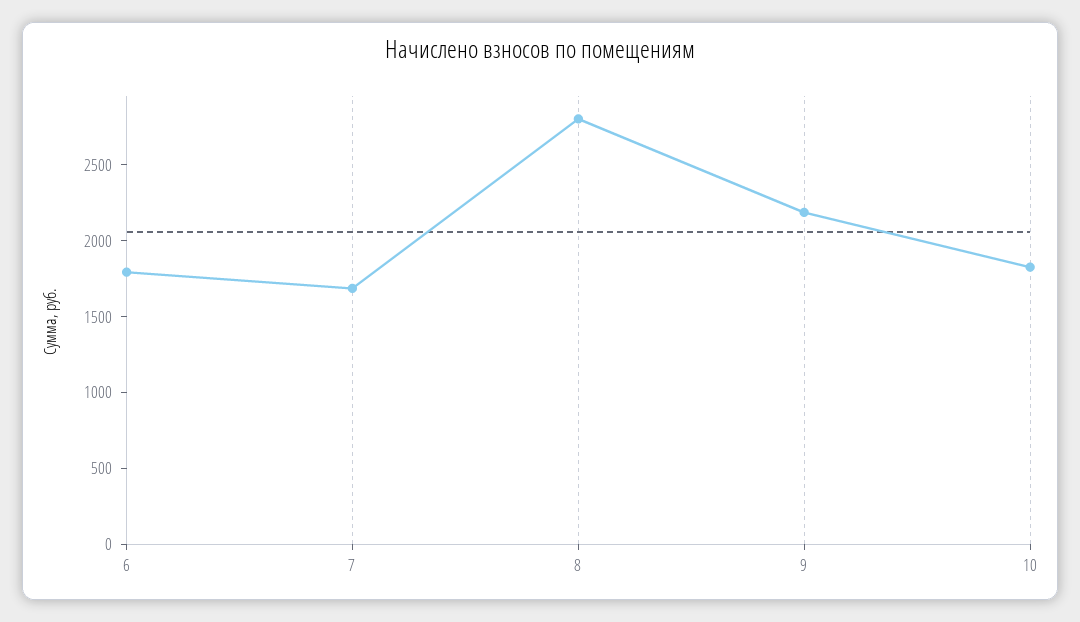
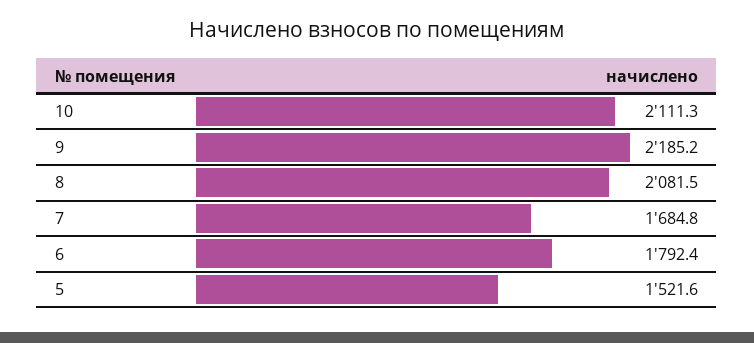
8: 2800 -> 2081.5
10: 1800 -> 2111.3
5: none -> 1521.6

